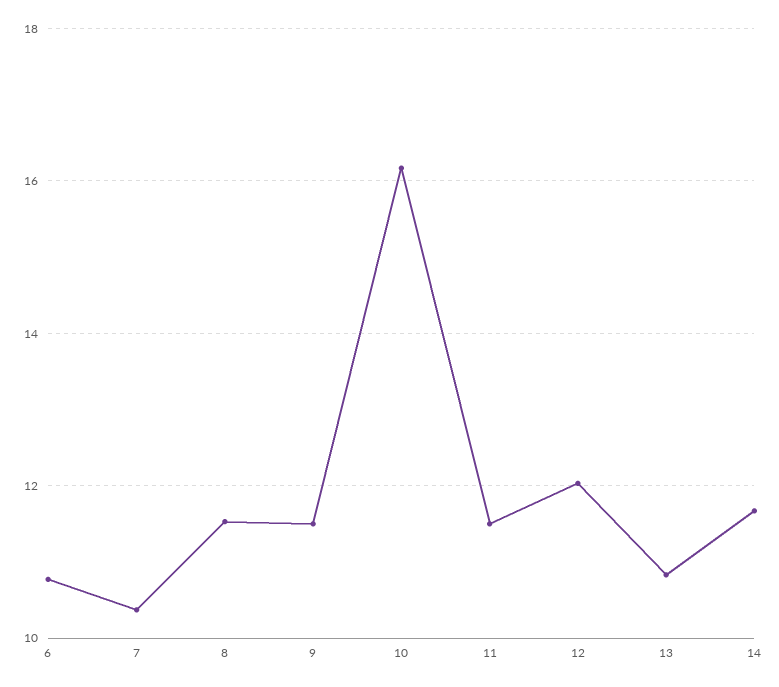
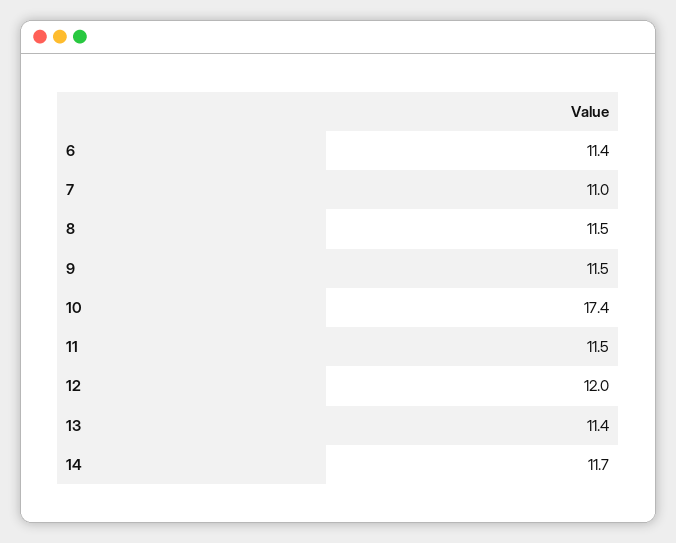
6: 10.8 -> 11.4
7: 10.4 -> 11
10: 16.2 -> 17.4
13: 10.8 -> 11.4

